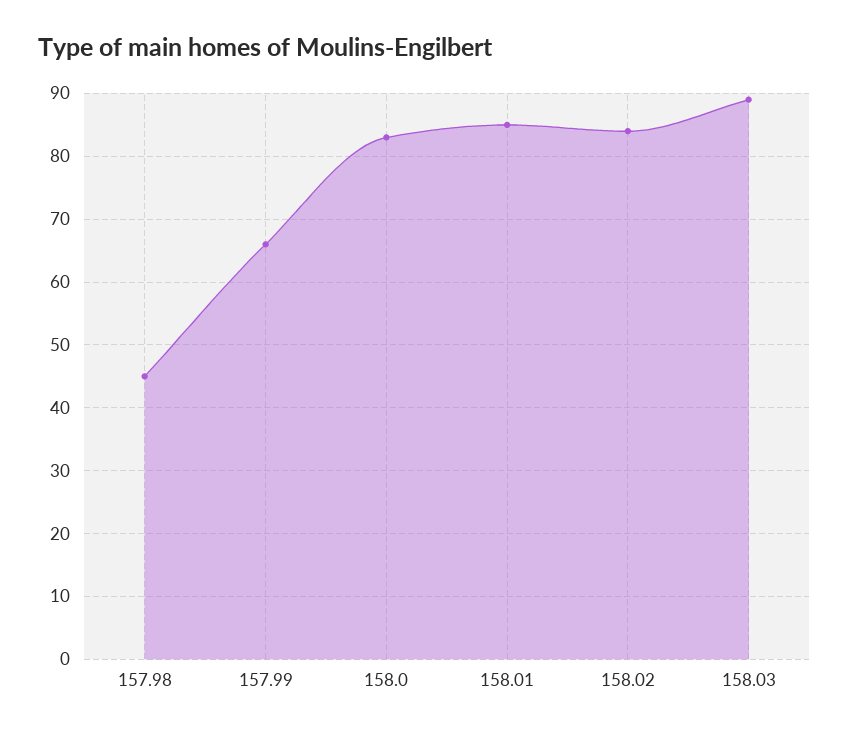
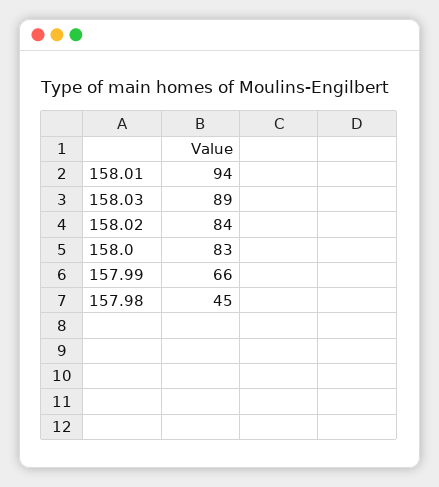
158.01: 85 -> 94

